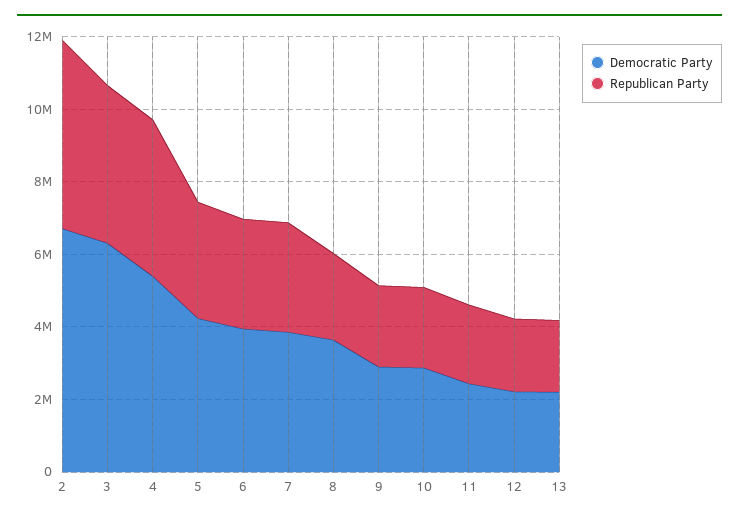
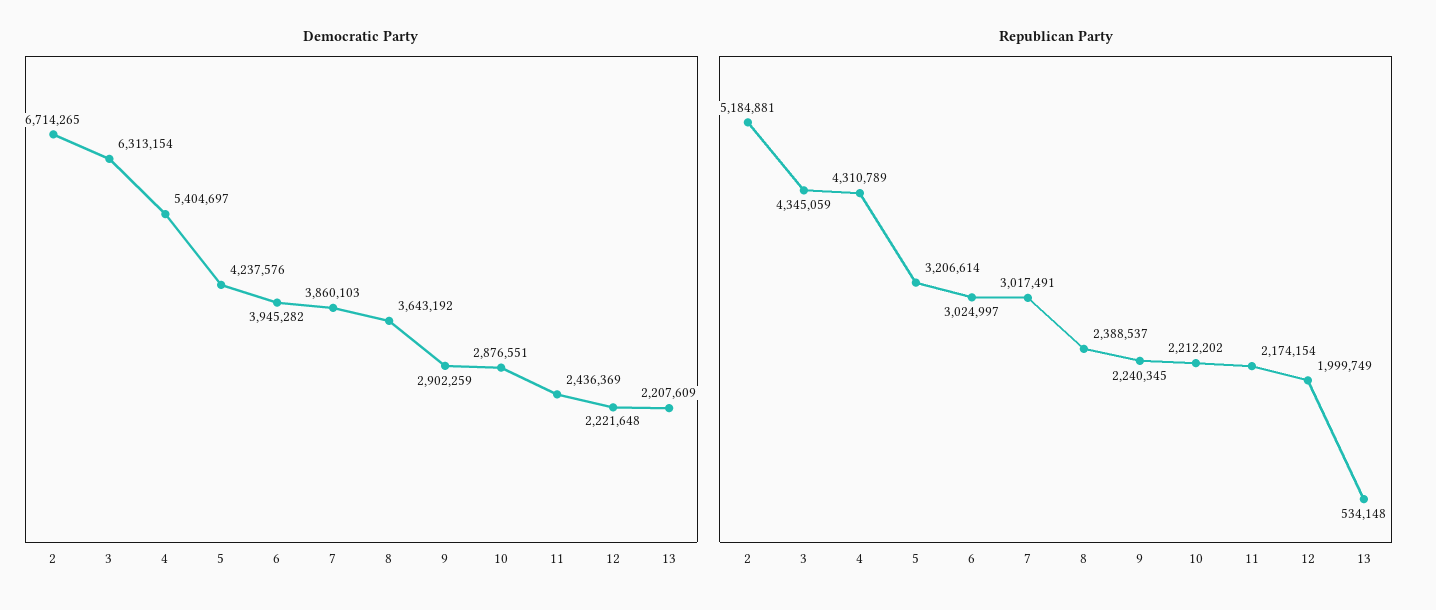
Republican Party, 13: 2000000 -> 534148

